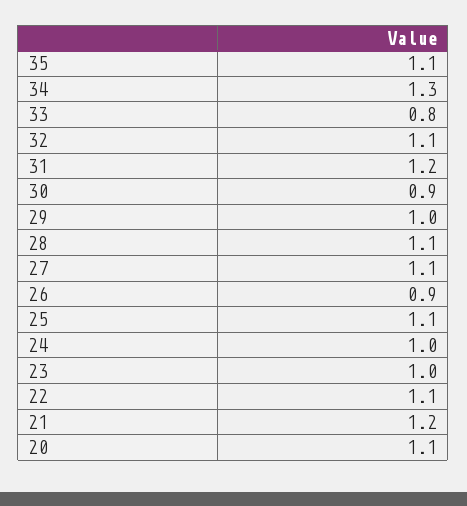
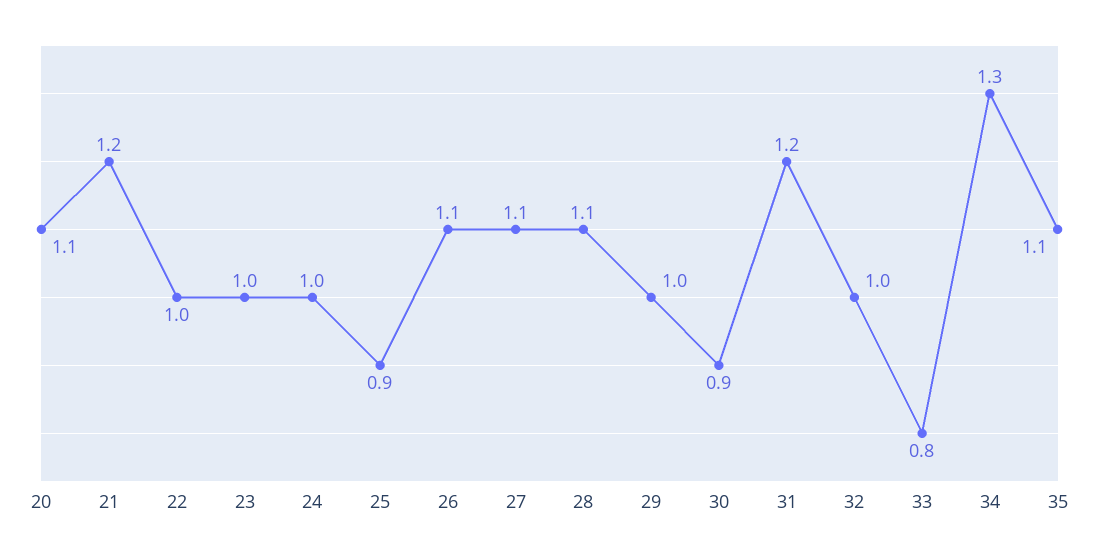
32: 1.1 -> 1
26: 0.9 -> 1.1
25: 1.1 -> 0.9
22: 1.1 -> 1

